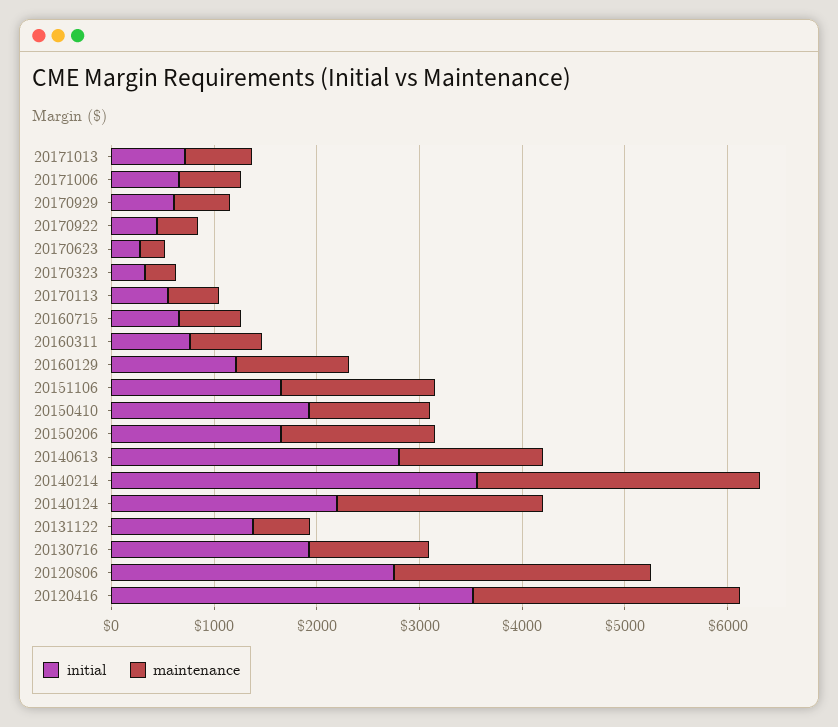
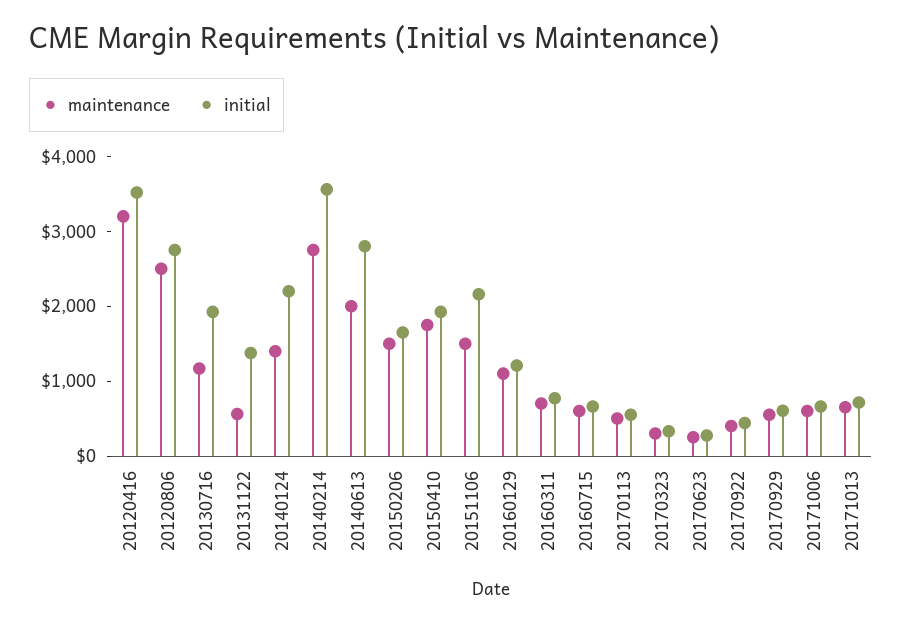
initial, 20151106: 1600 -> 2200
maintenance, 20150410: 1200 -> 1800
maintenance, 20140613: 1400 -> 2000
maintenance, 20140124: 2000 -> 1400
maintenance, 20120416: 2600 -> 3200

